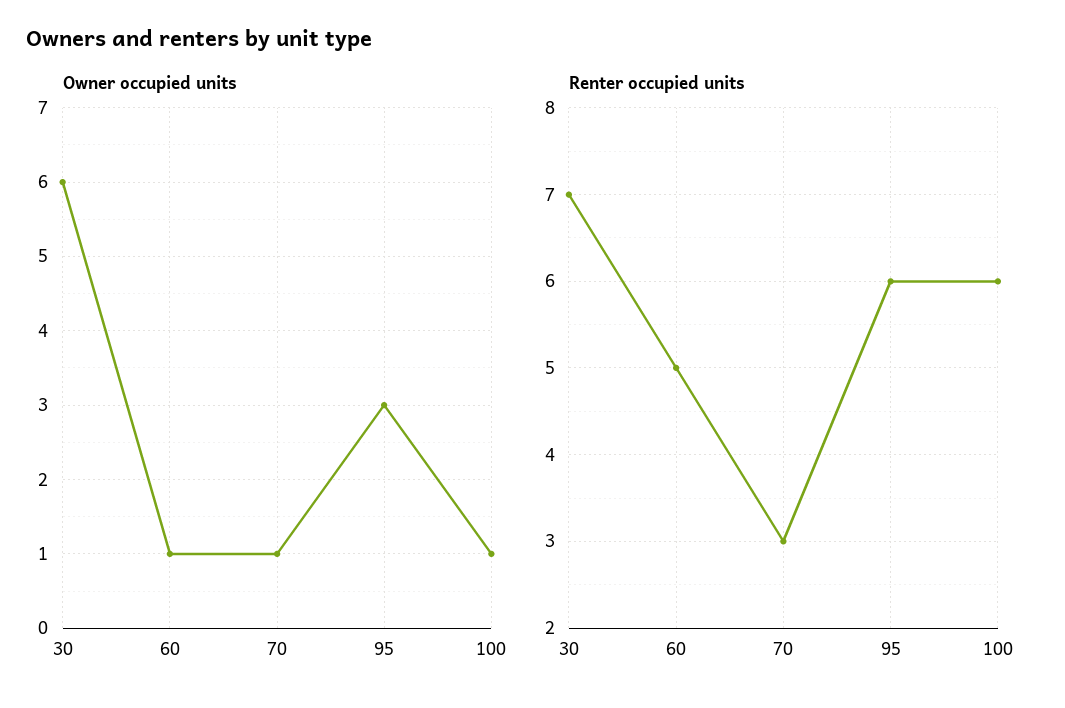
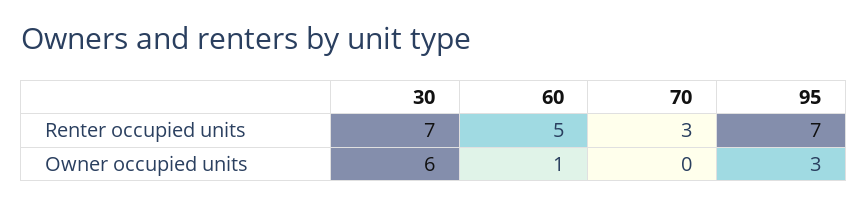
Owner occupied units, 70: 1 -> 0
Owner occupied units, 100: 1 -> none
Renter occupied units, 95: 6 -> 7
Renter occupied units, 100: 6 -> none

